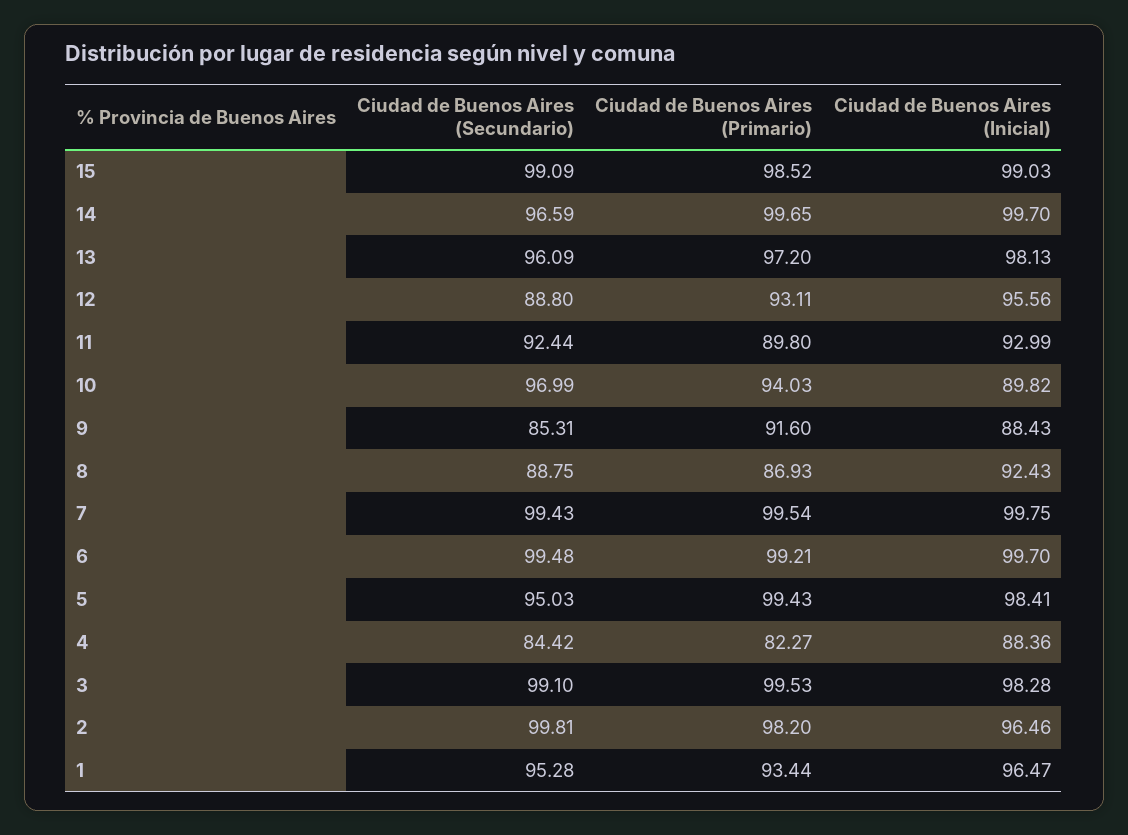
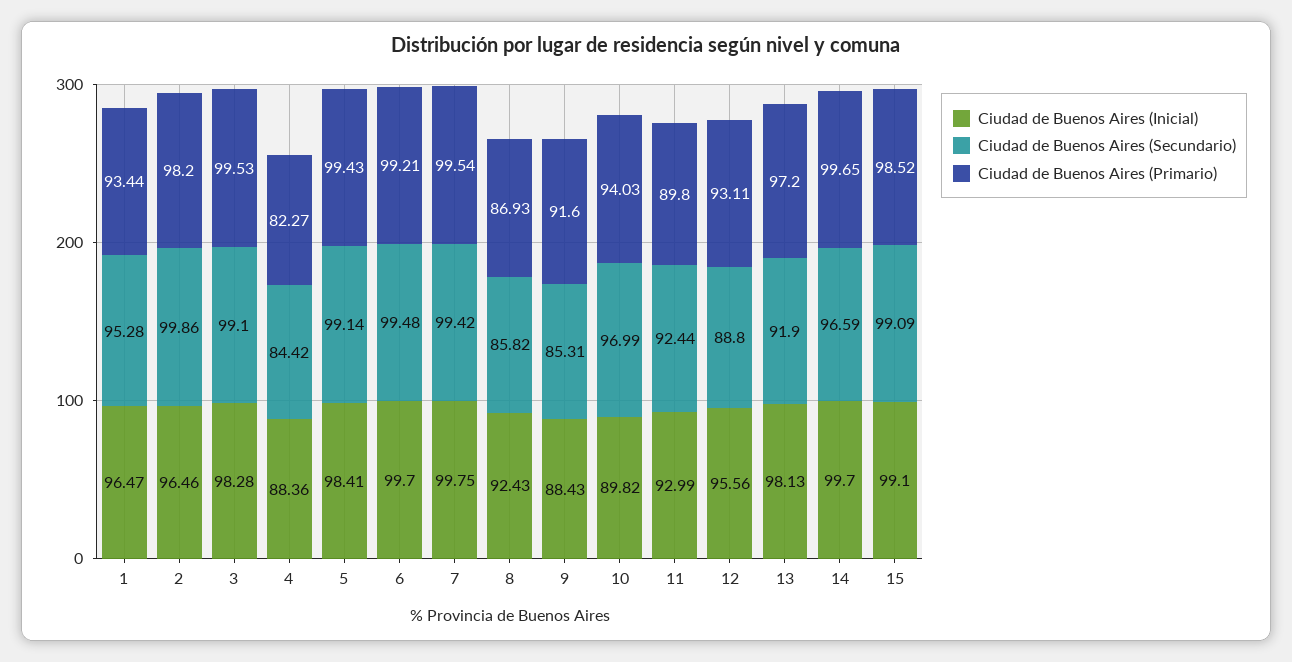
Ciudad de Buenos Aires (Inicial), 15: 99.03 -> 99.1
Ciudad de Buenos Aires (Secundario), 13: 96.09 -> 91.9
Ciudad de Buenos Aires (Secundario), 8: 88.75 -> 85.82
Ciudad de Buenos Aires (Secundario), 7: 99.43 -> 99.42
Ciudad de Buenos Aires (Secundario), 5: 95.03 -> 99.14
Ciudad de Buenos Aires (Secundario), 2: 99.81 -> 99.86

